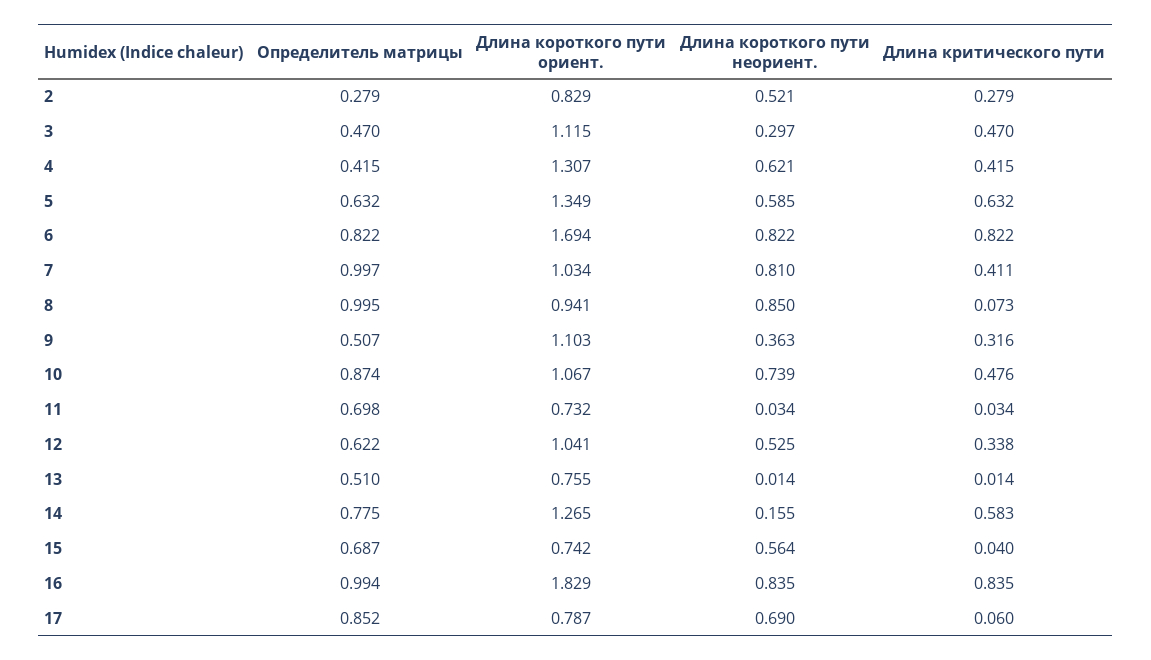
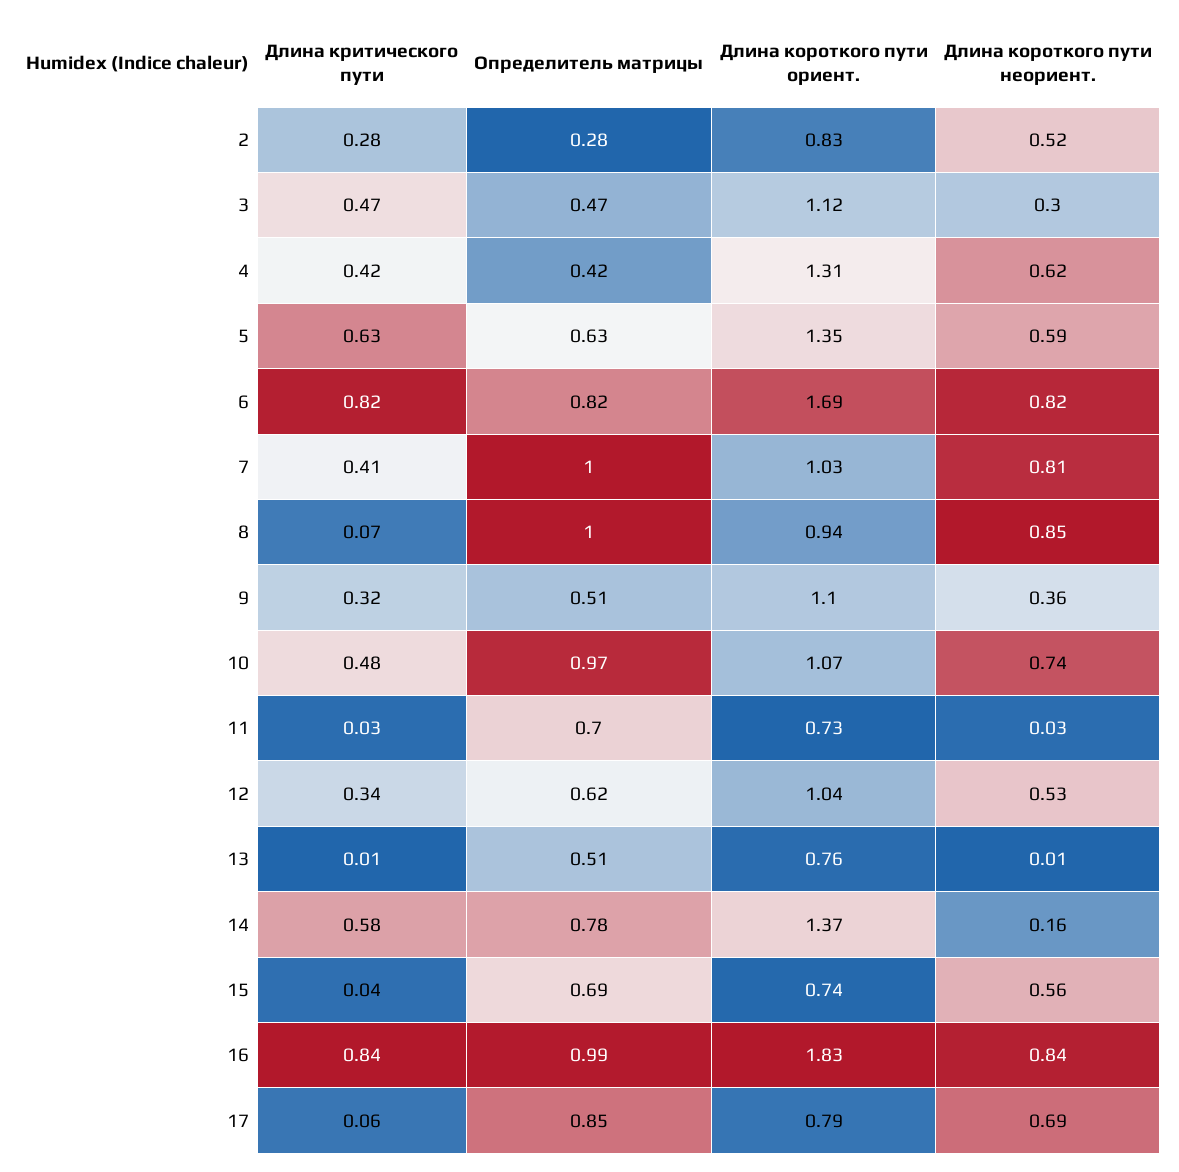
Определитель матрицы, 10: 0.874 -> 0.97
Длина короткого пути ориент., 14: 1.265 -> 1.37

